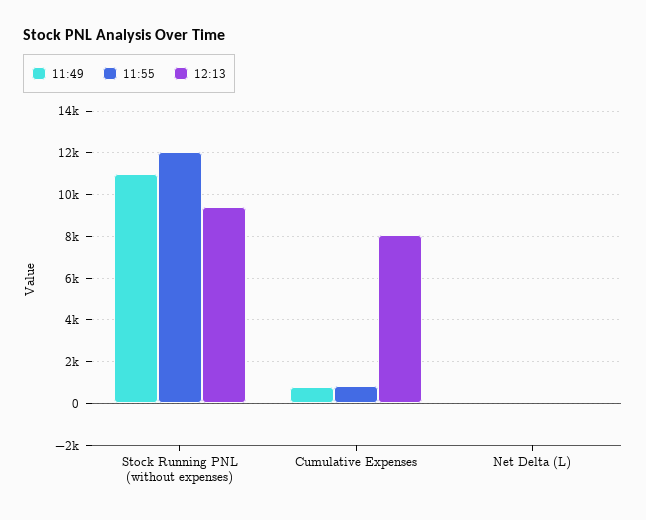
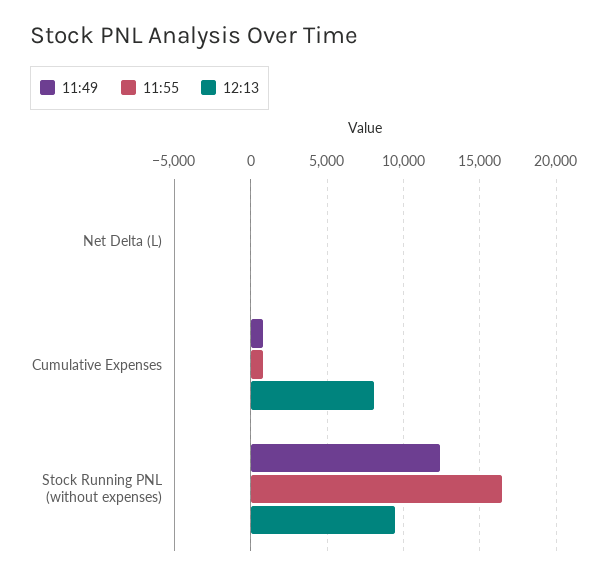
11:49, Stock Running PNL (without expenses): 11000 -> 12500
11:55, Stock Running PNL (without expenses): 12000 -> 16500

